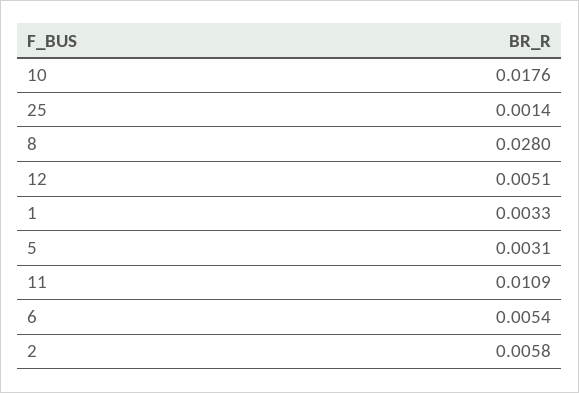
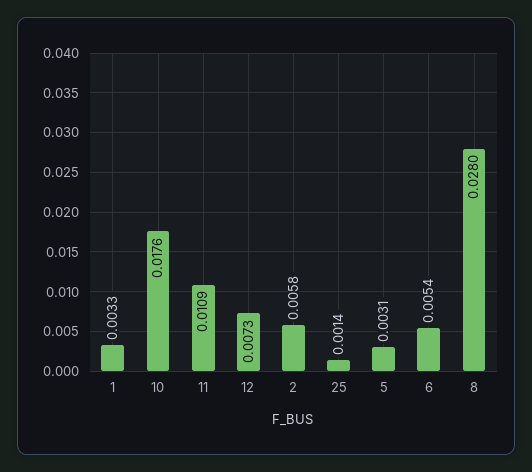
12: 0.0051 -> 0.0073

